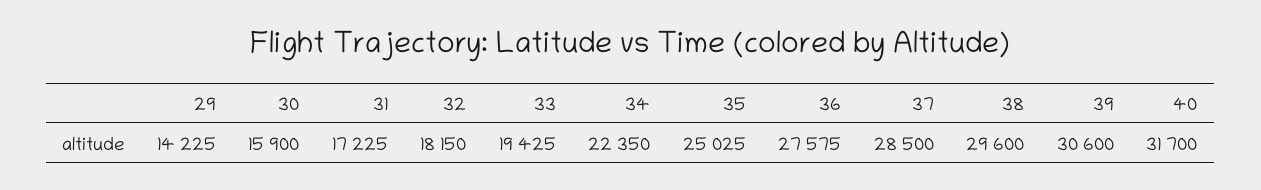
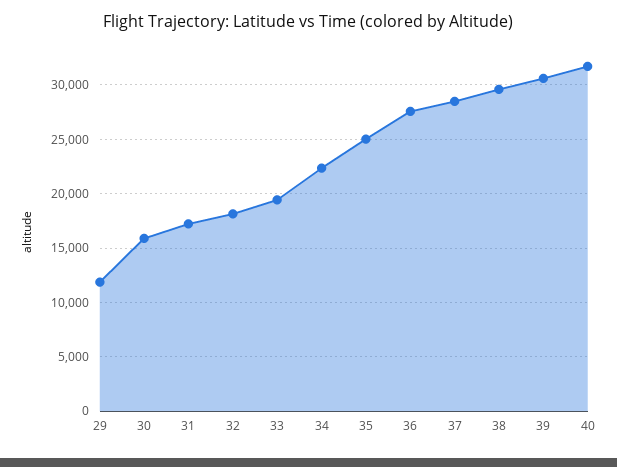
29: 14225 -> 12000

